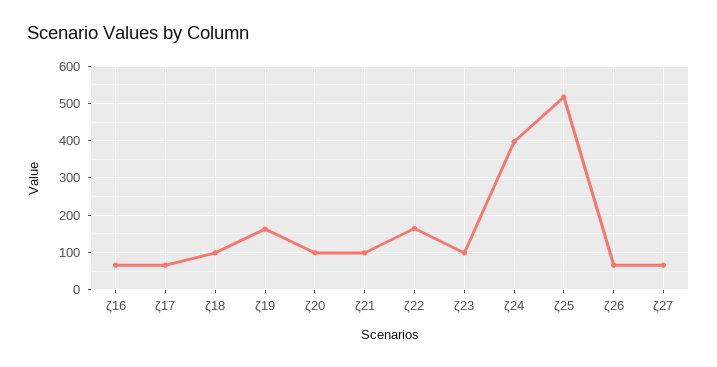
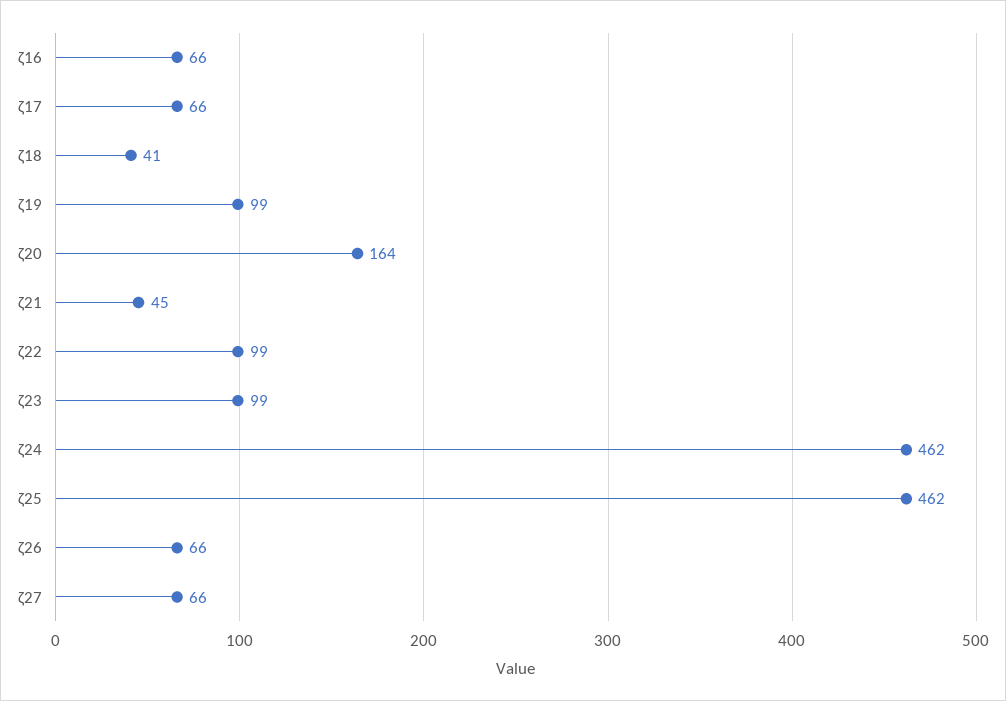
ζ18: 100 -> 41
ζ19: 160 -> 99
ζ20: 100 -> 164
ζ21: 100 -> 45
ζ22: 160 -> 99
ζ24: 400 -> 462
ζ25: 520 -> 462

